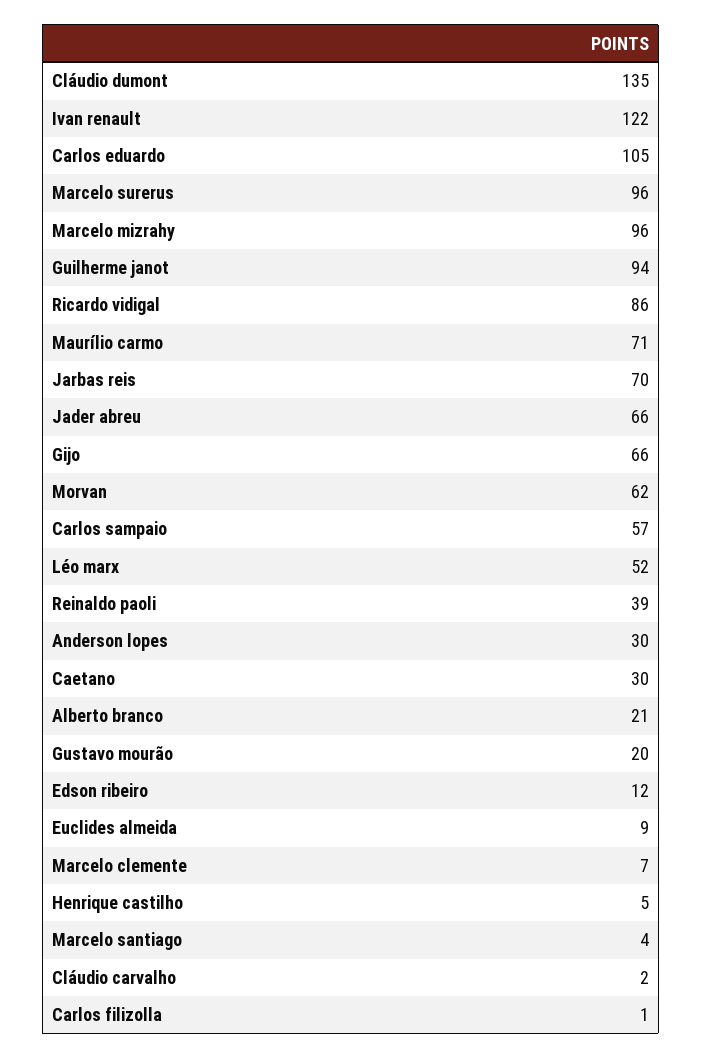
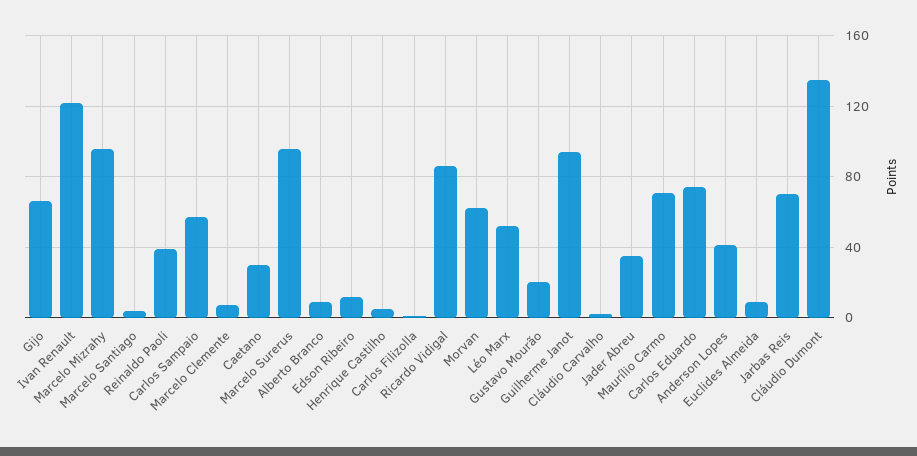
Carlos eduardo: 105 -> 75
Jader abreu: 66 -> 35
Anderson lopes: 30 -> 40
Alberto branco: 21 -> 10

